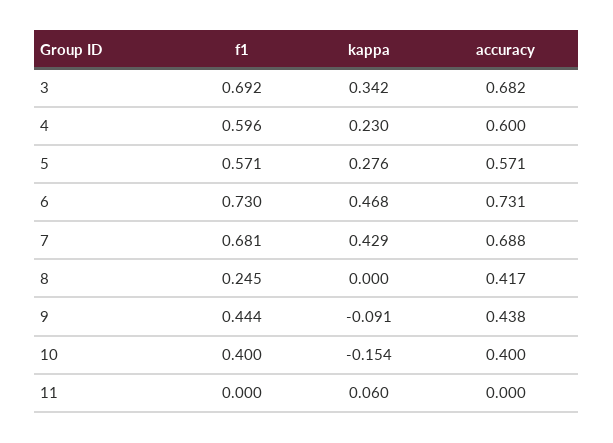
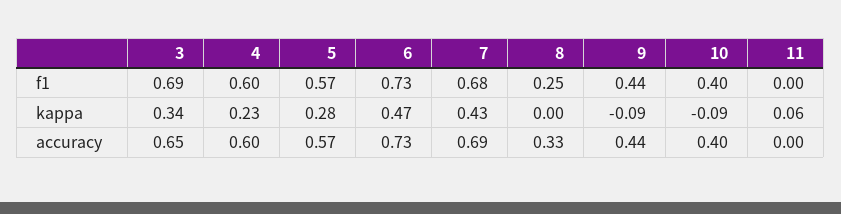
accuracy, 3: 0.682 -> 0.65
accuracy, 8: 0.417 -> 0.33
kappa, 10: -0.154 -> -0.09

